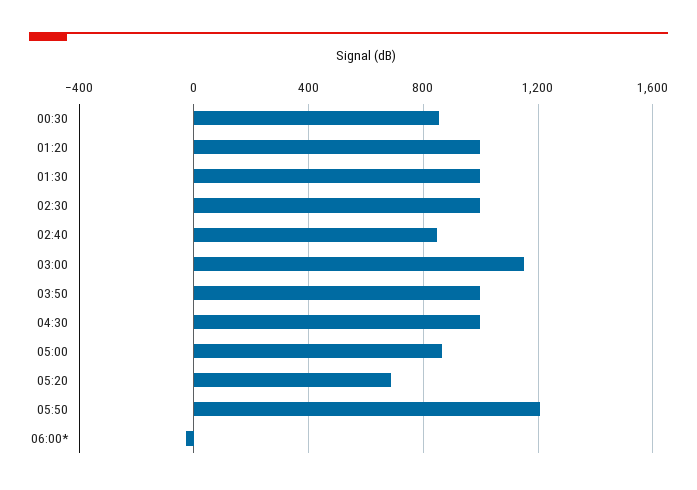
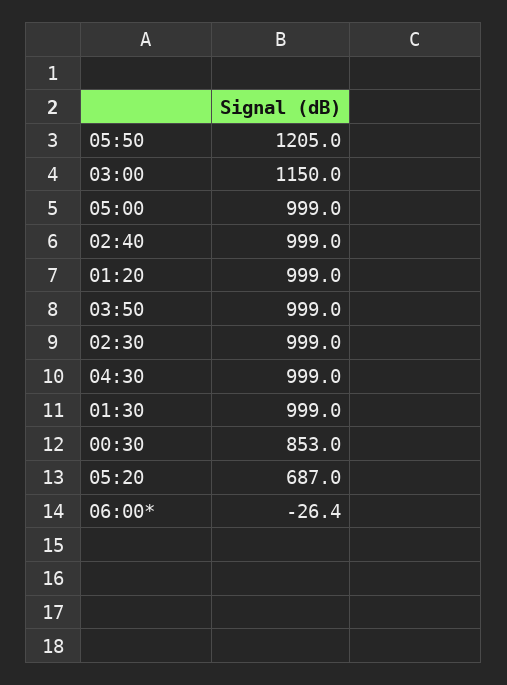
02:40: 850 -> 999
05:00: 850 -> 999

